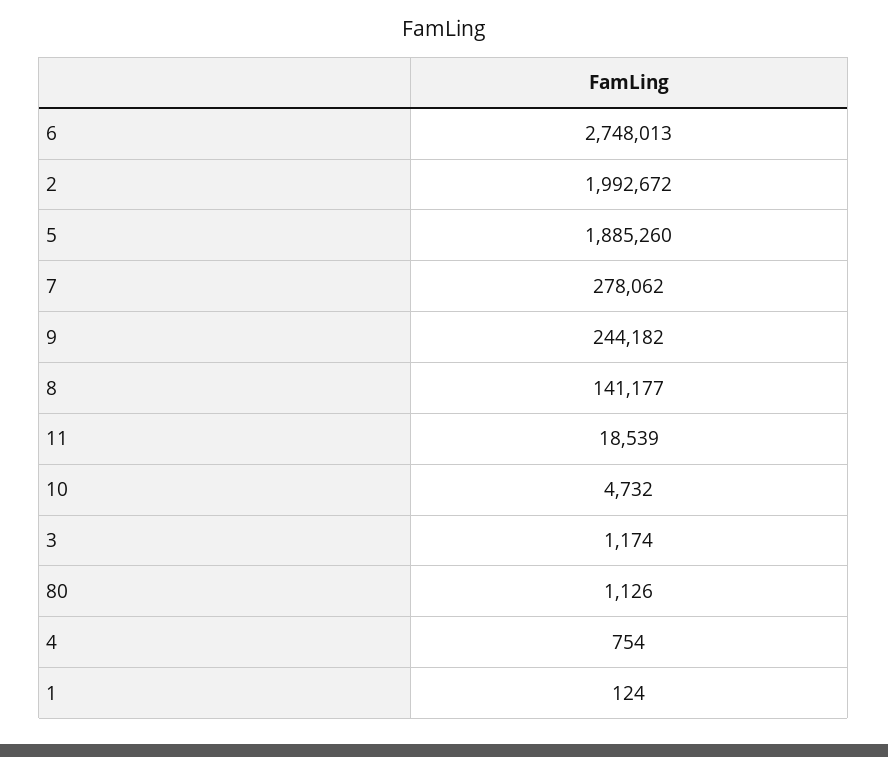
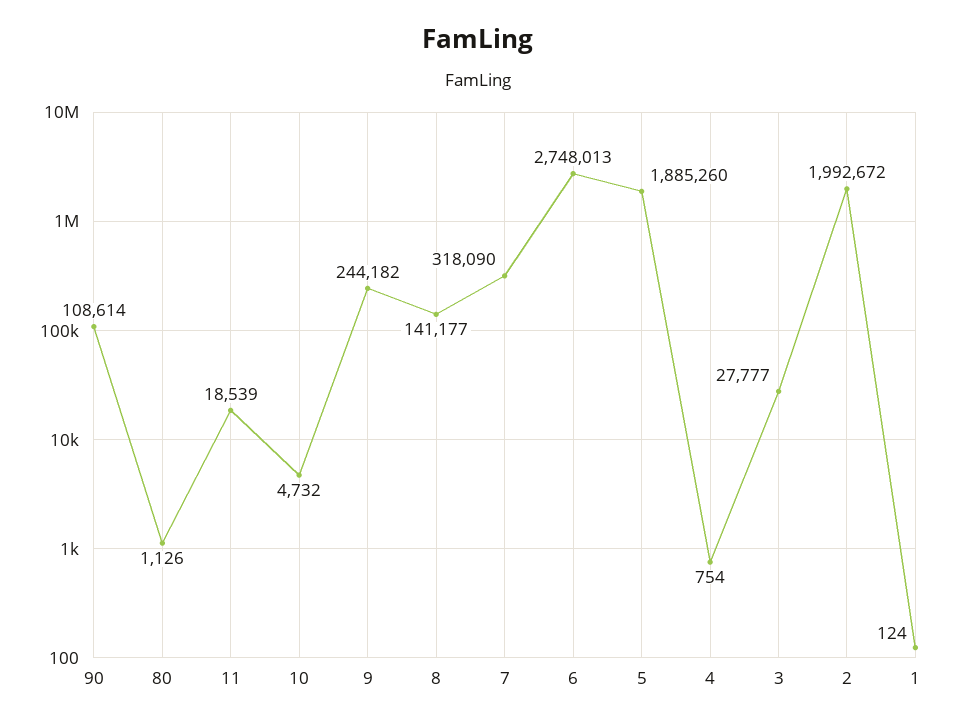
7: 278062 -> 318090
3: 1174 -> 27777
90: none -> 108614

